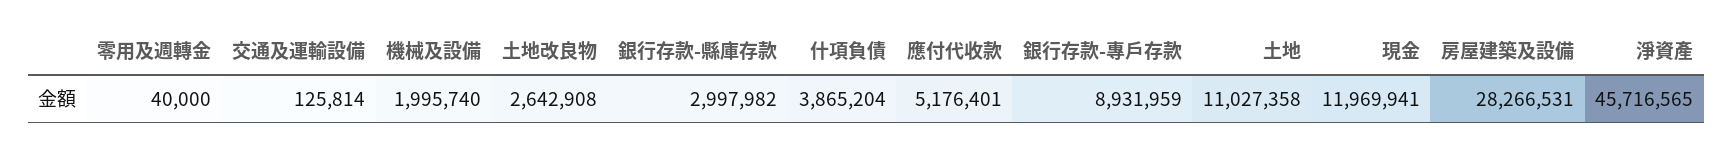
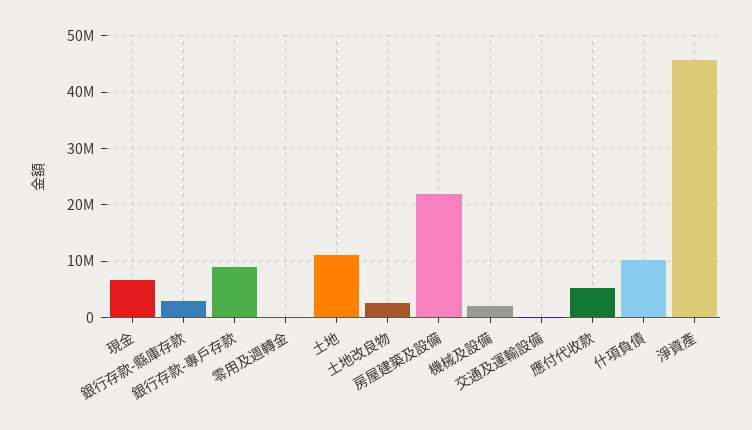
什項負債: 3865204 -> 10000000
現金: 11969941 -> 6000000
房屋建築及設備: 28266531 -> 22000000

